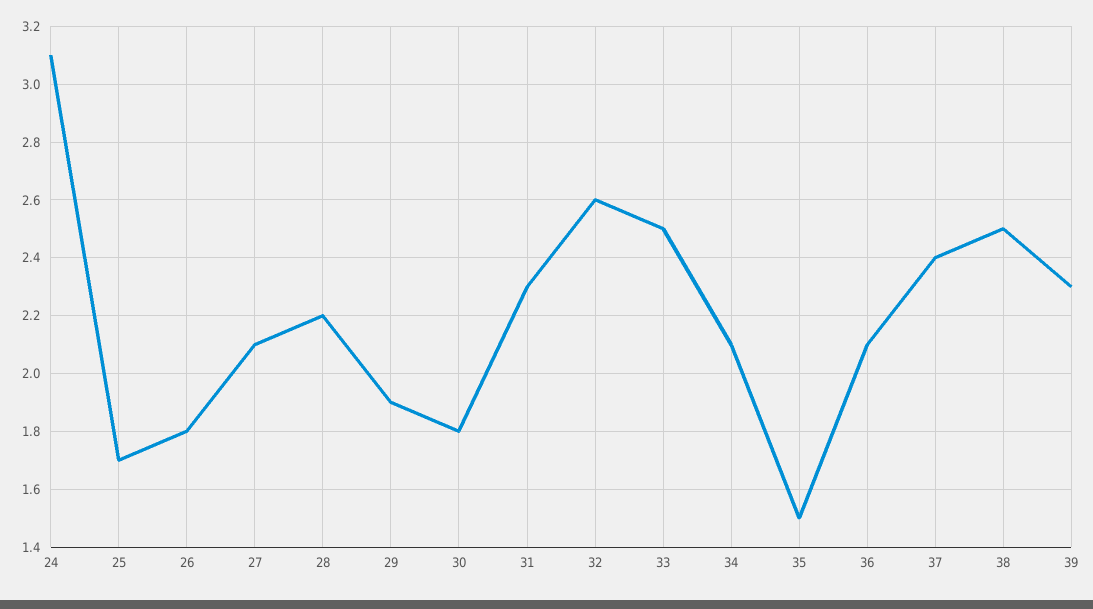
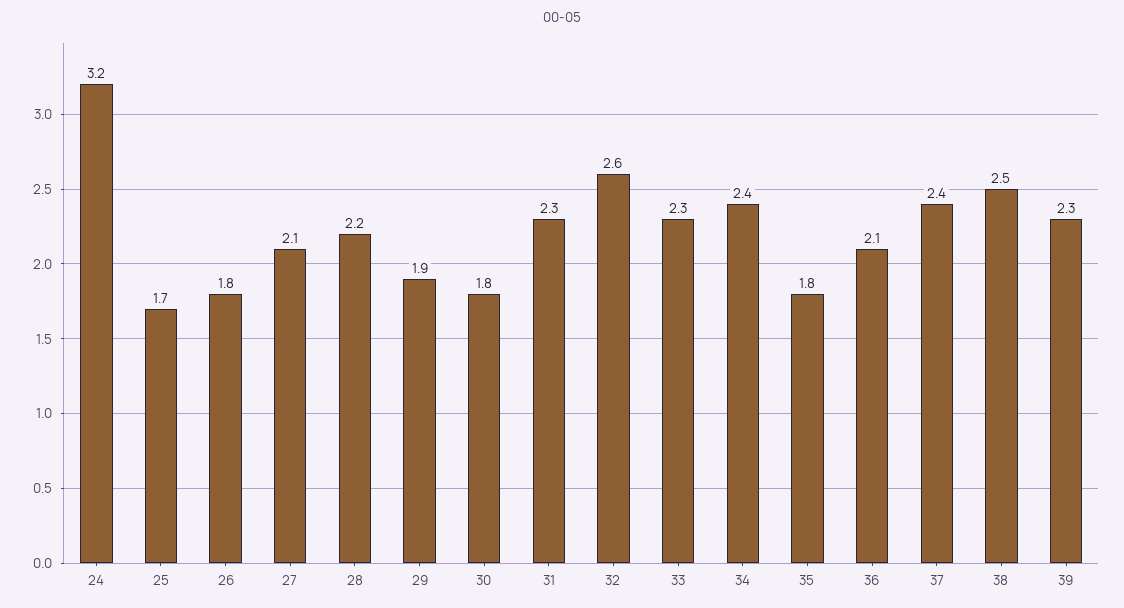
24: 3.1 -> 3.2
33: 2.5 -> 2.3
34: 2.1 -> 2.4
35: 1.5 -> 1.8

